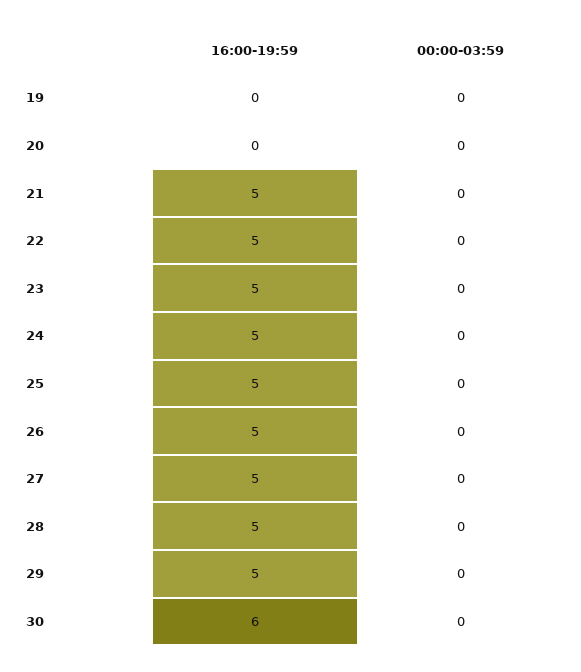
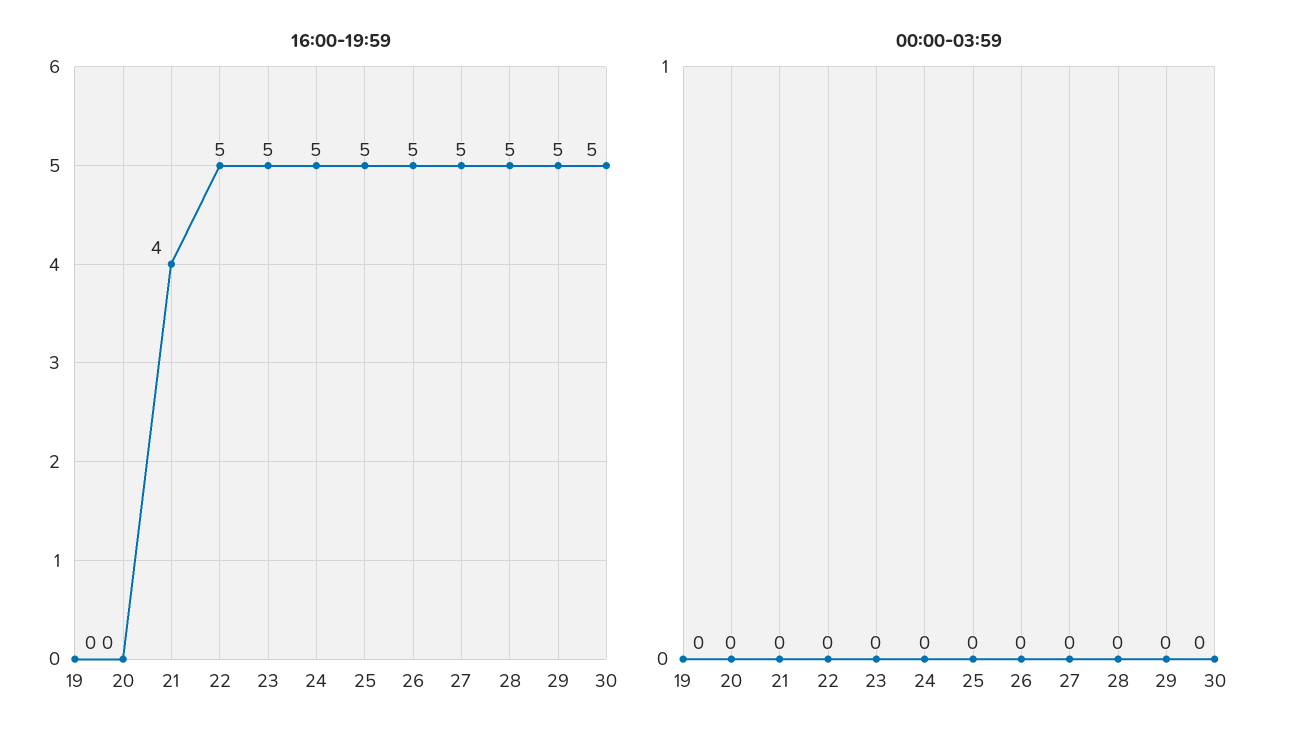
16:00-19:59, 21: 5 -> 4
16:00-19:59, 30: 6 -> 5

